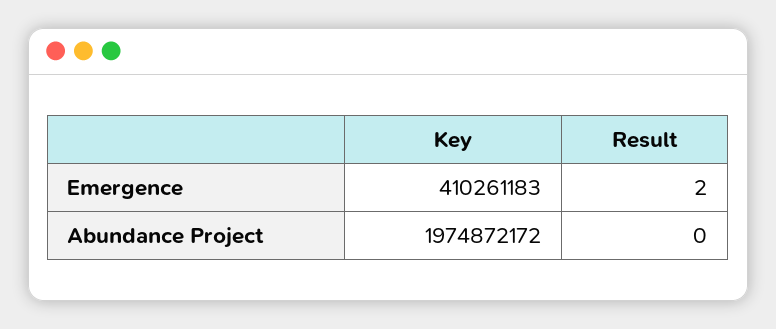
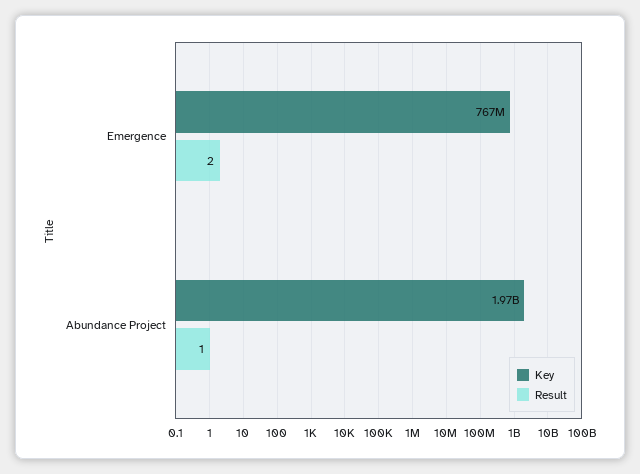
Key, Emergence: 410261183 -> 767000000
Result, Abundance Project: 0 -> 1

